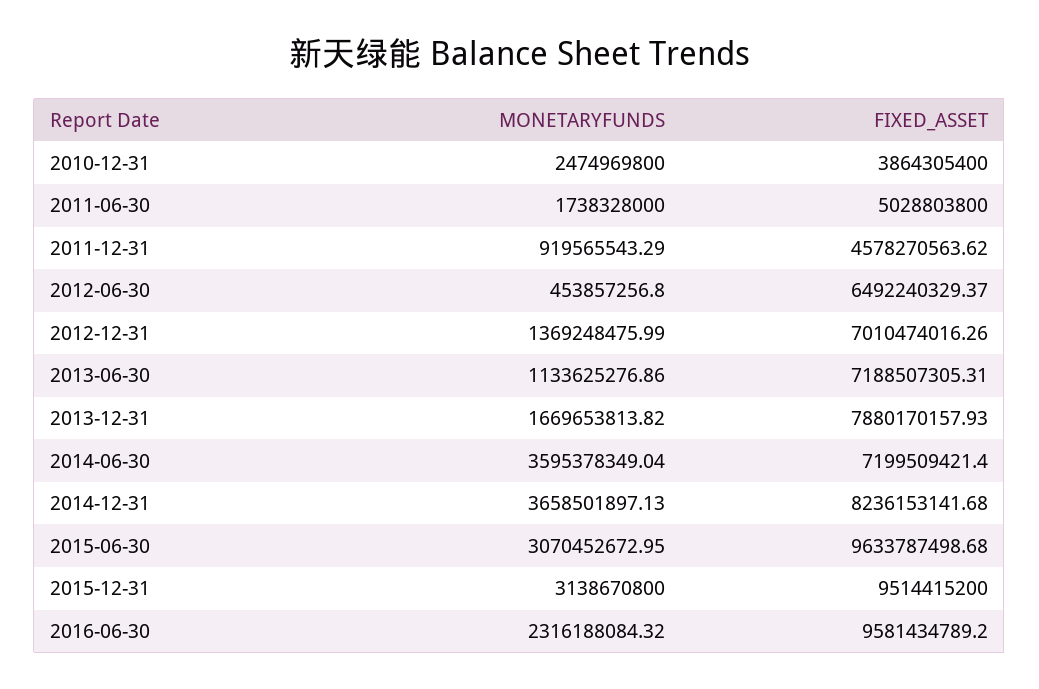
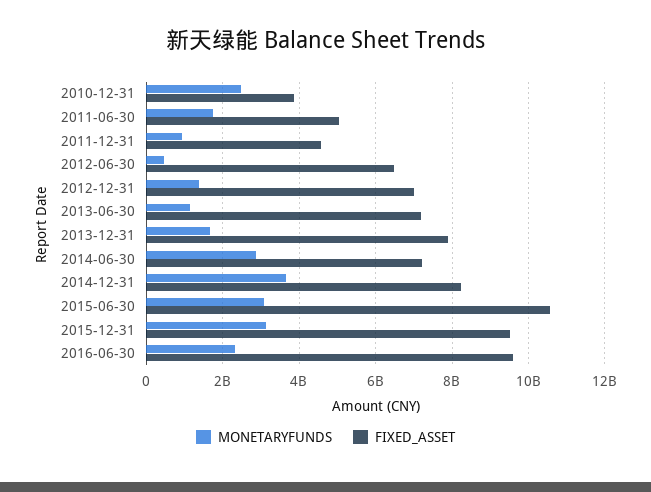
MONETARYFUNDS, 2014-06-30: 3595378349.04 -> 2800000000
FIXED_ASSET, 2015-06-30: 9633787498.68 -> 10600000000

